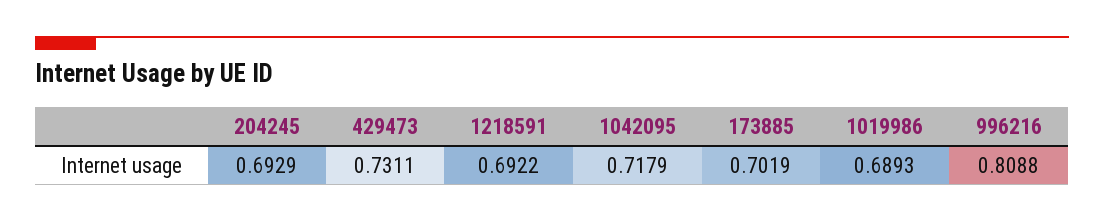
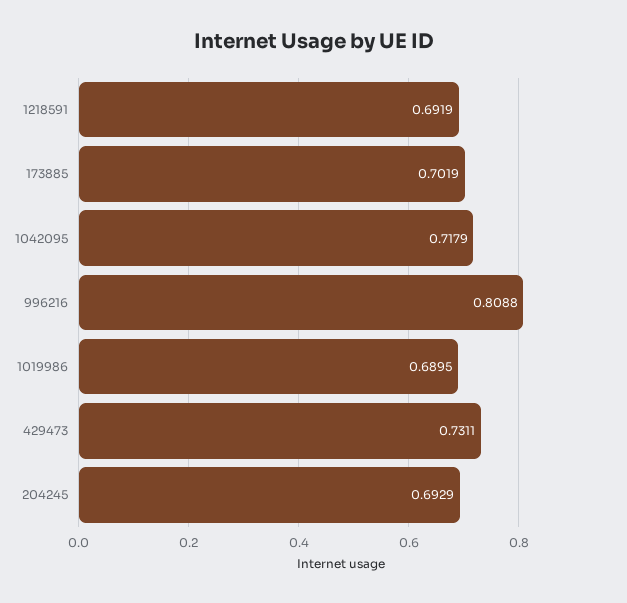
1218591: 0.6922 -> 0.6919
1019986: 0.6893 -> 0.6895

